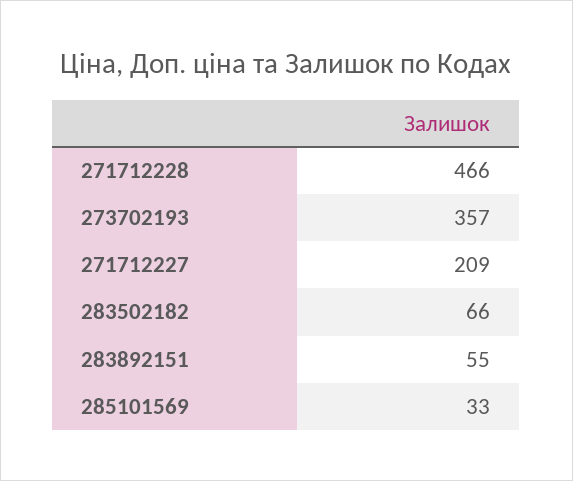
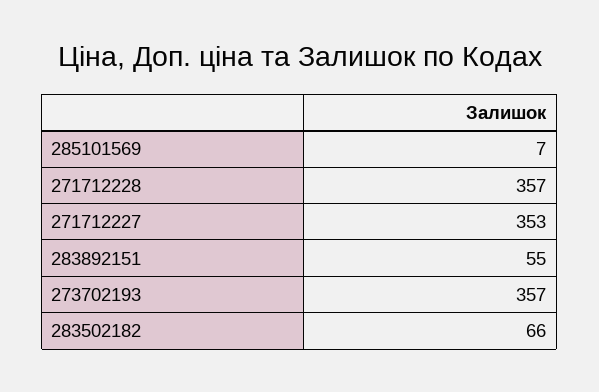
271712228: 466 -> 357
271712227: 209 -> 353
285101569: 33 -> 7

